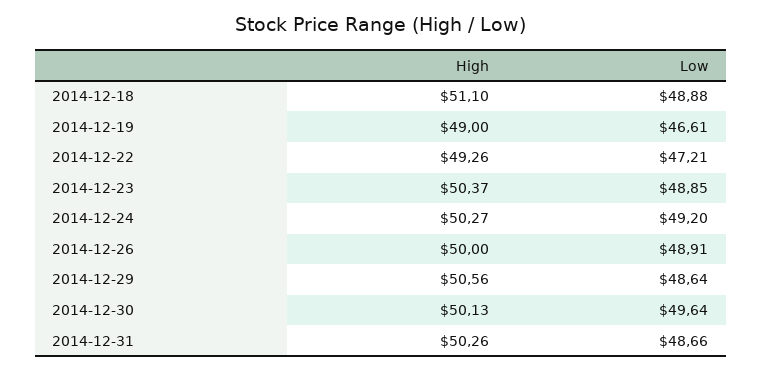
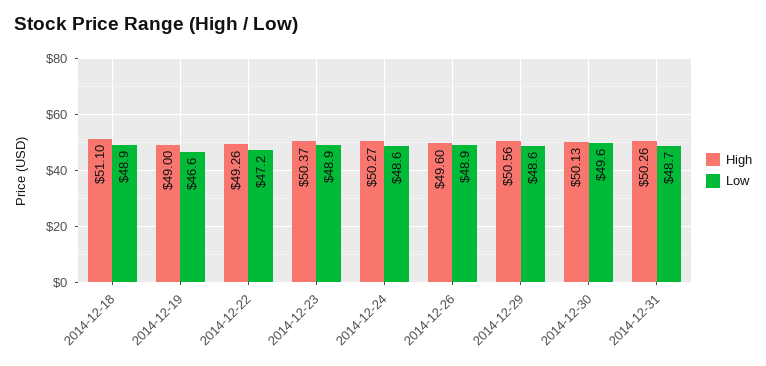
Low, 2014-12-24: 49.2 -> 48.6
High, 2014-12-26: 50 -> 49.6

